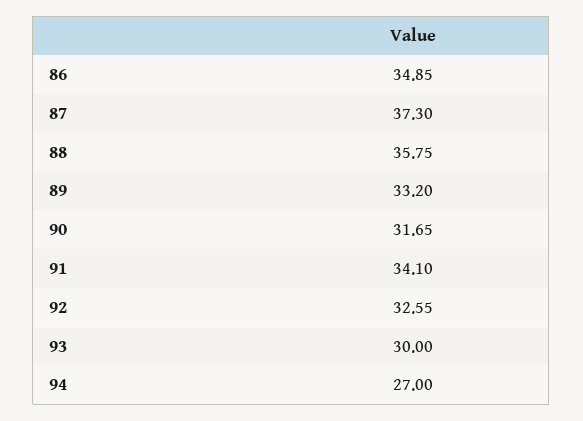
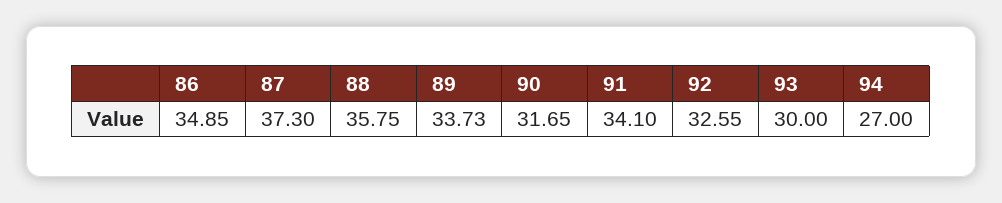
89: 33.2 -> 33.73

